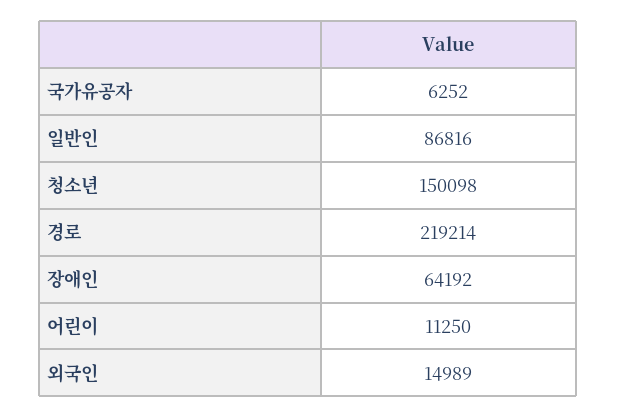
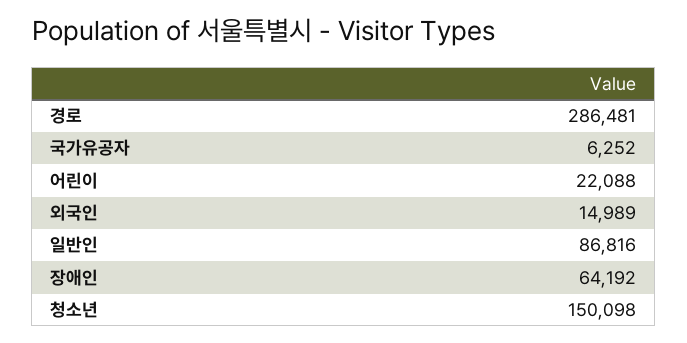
경로: 219214 -> 286481
어린이: 11250 -> 22088

